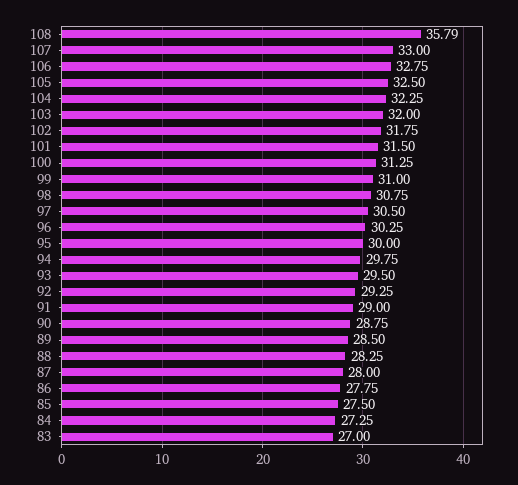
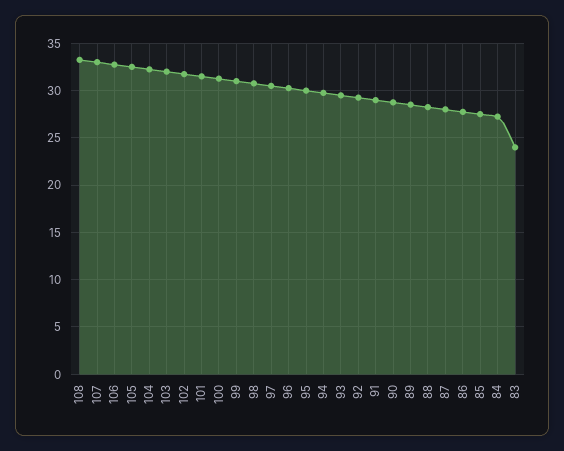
108: 35.79 -> 33
83: 27 -> 24

